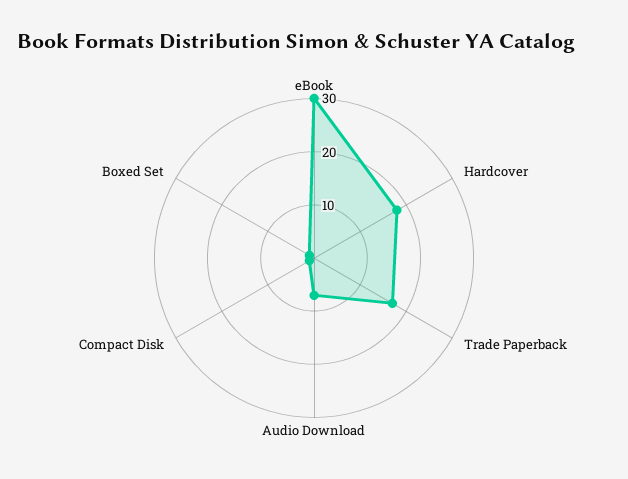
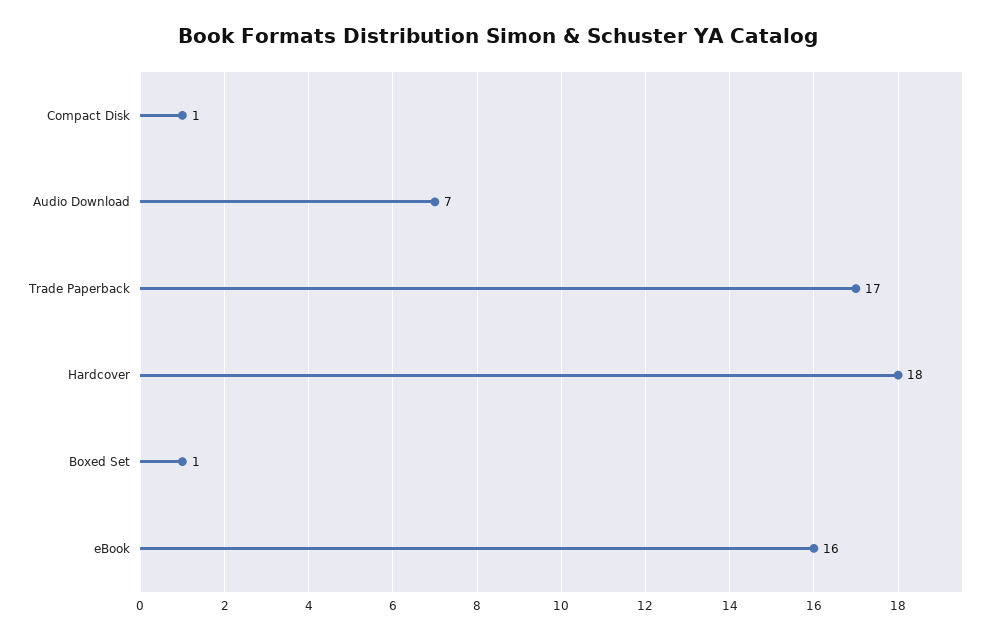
eBook: 30 -> 16

